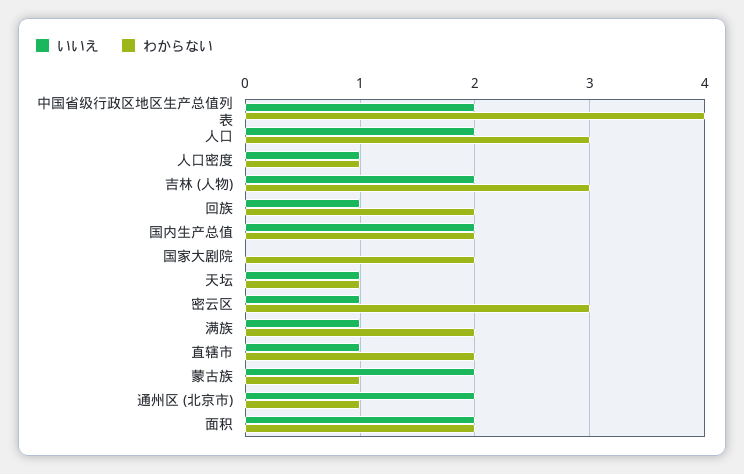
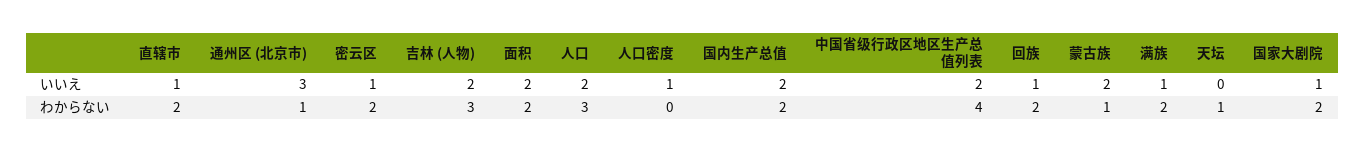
わからない, 人口密度: 1 -> 0
いいえ, 国家大剧院: 0 -> 1
いいえ, 天坛: 1 -> 0
わからない, 密云区: 3 -> 2
いいえ, 通州区 (北京市): 2 -> 3

